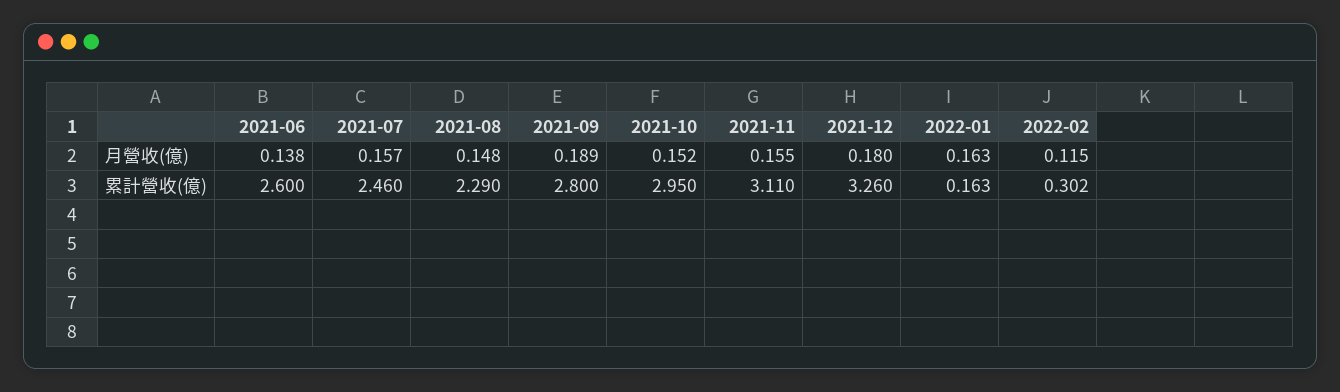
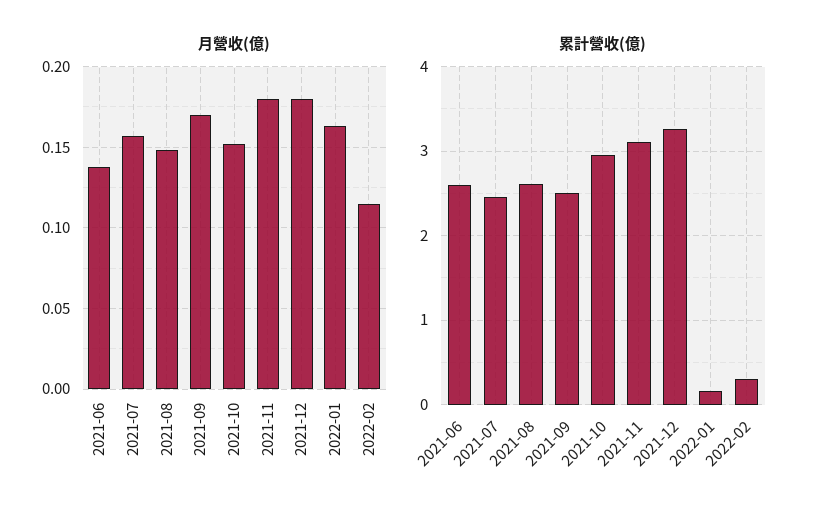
月營收(億), 2021-09: 0.189 -> 0.17
月營收(億), 2021-11: 0.155 -> 0.18
累計營收(億), 2021-08: 2.29 -> 2.6
累計營收(億), 2021-09: 2.8 -> 2.5

